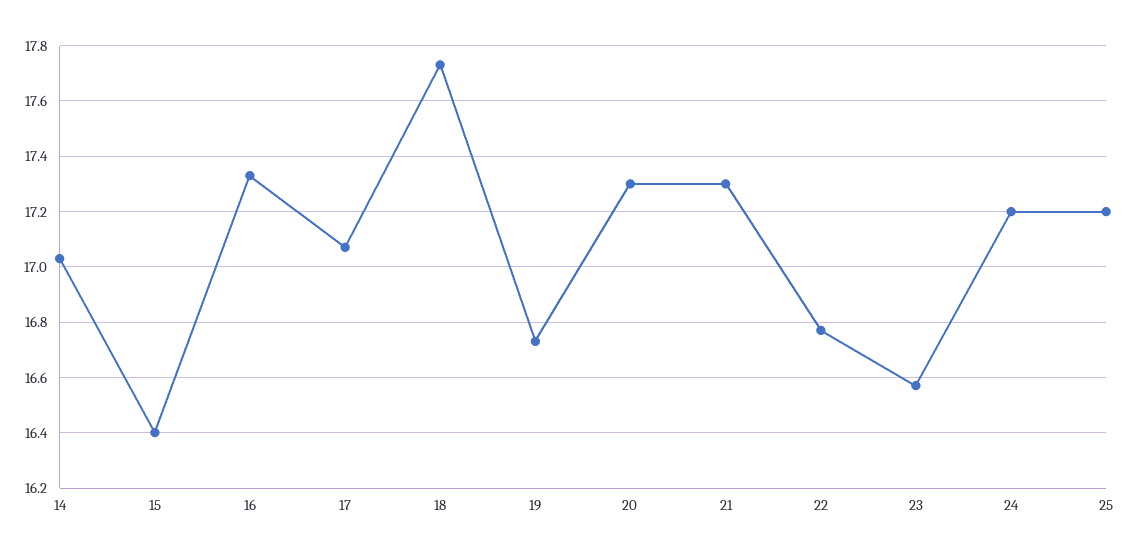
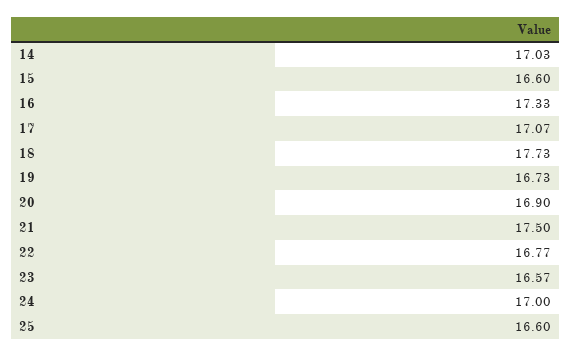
15: 16.4 -> 16.6
20: 17.3 -> 16.9
21: 17.3 -> 17.5
24: 17.2 -> 17
25: 17.2 -> 16.6

